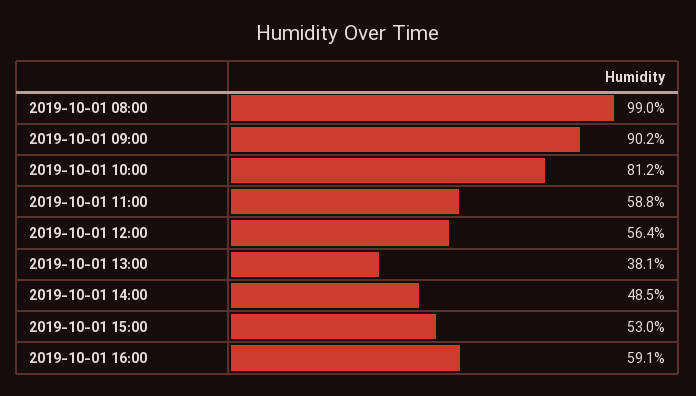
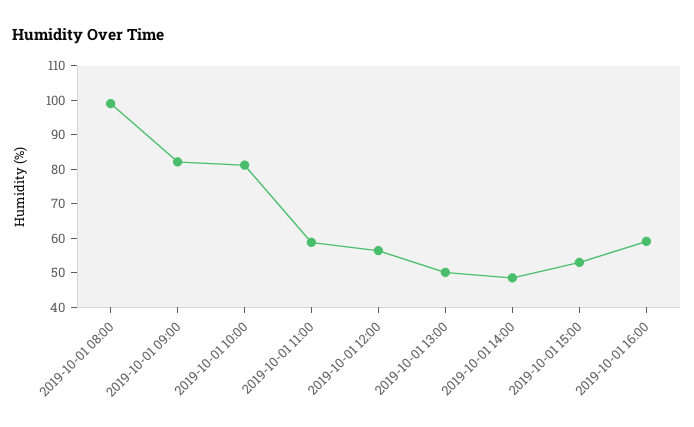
2019-10-01 09:00: 90.2 -> 82.5
2019-10-01 13:00: 38.1 -> 50

